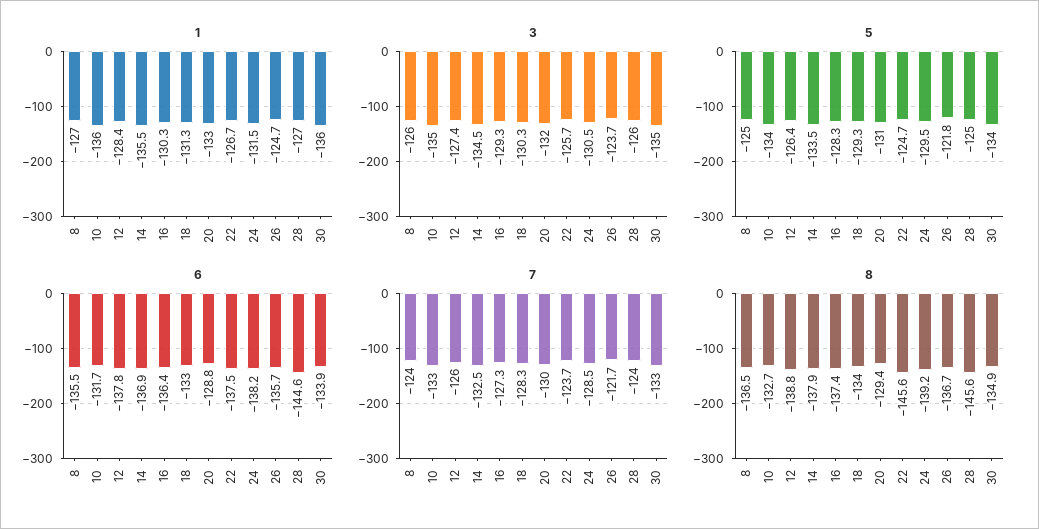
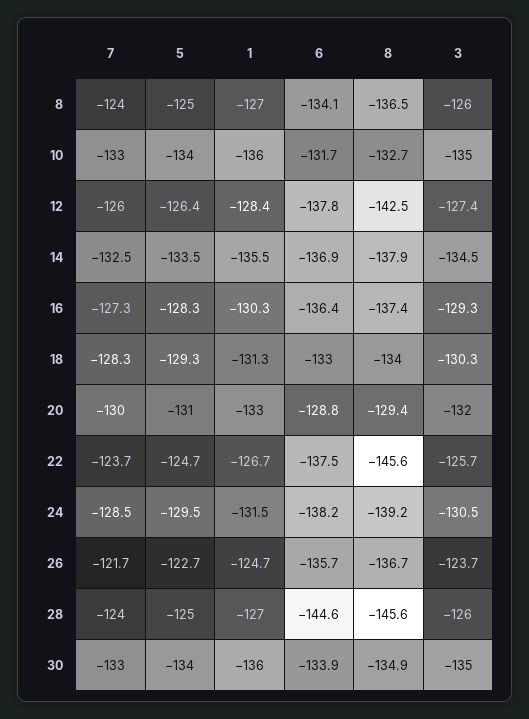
5, 26: -121.8 -> -122.7
6, 8: -135.5 -> -134.1
8, 12: -138.8 -> -142.5

